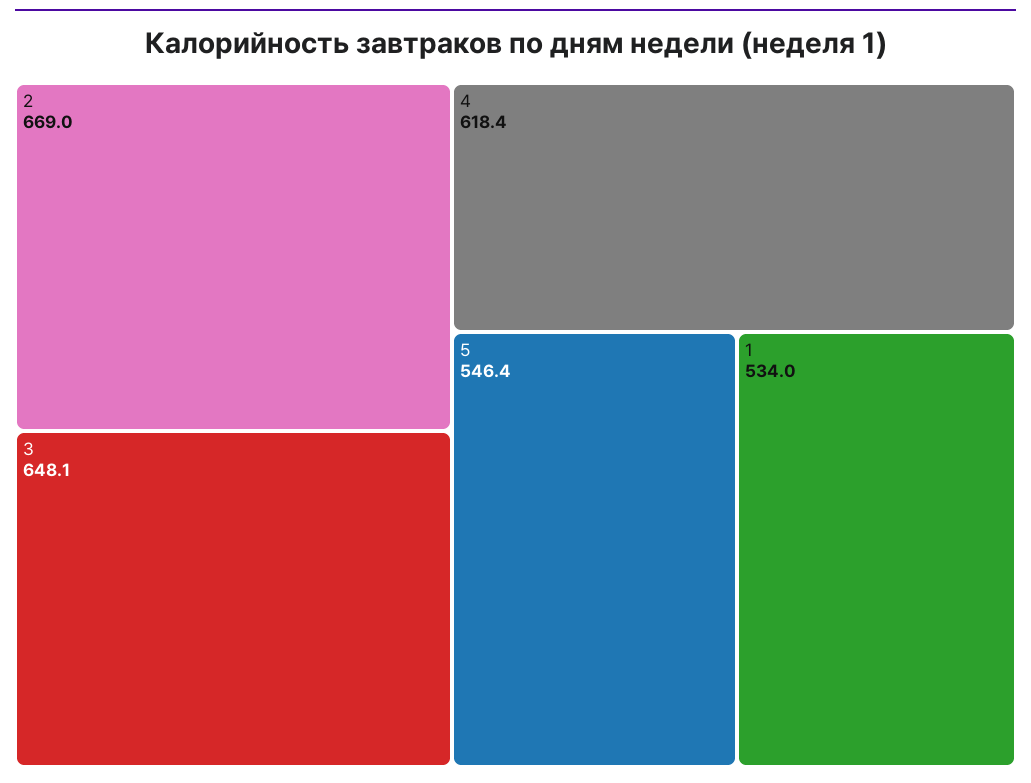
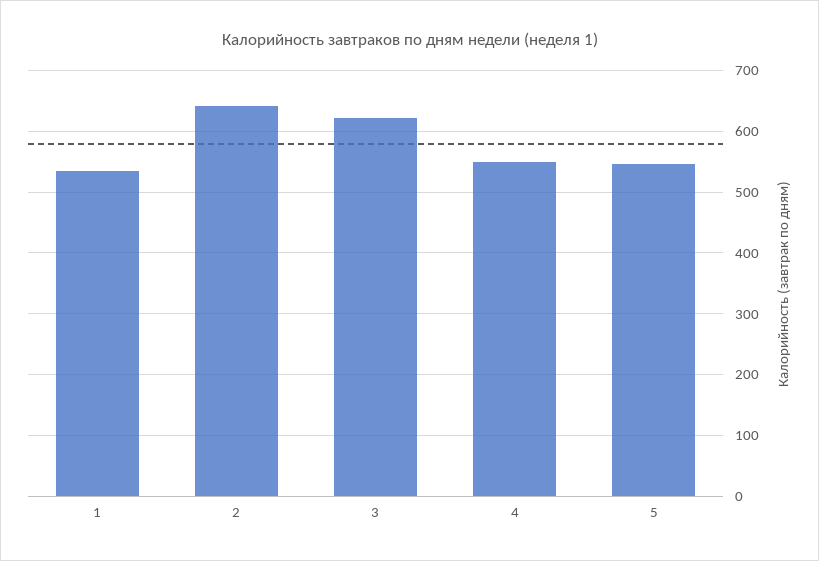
2: 669 -> 640
3: 648.1 -> 620
4: 618.4 -> 550

